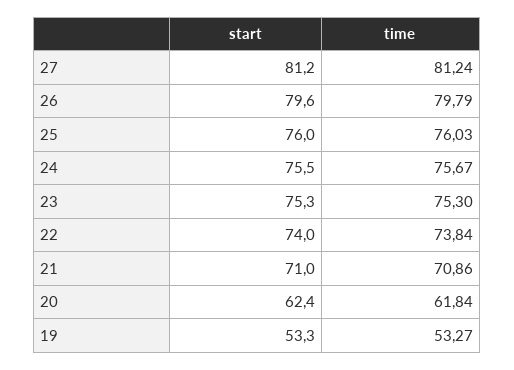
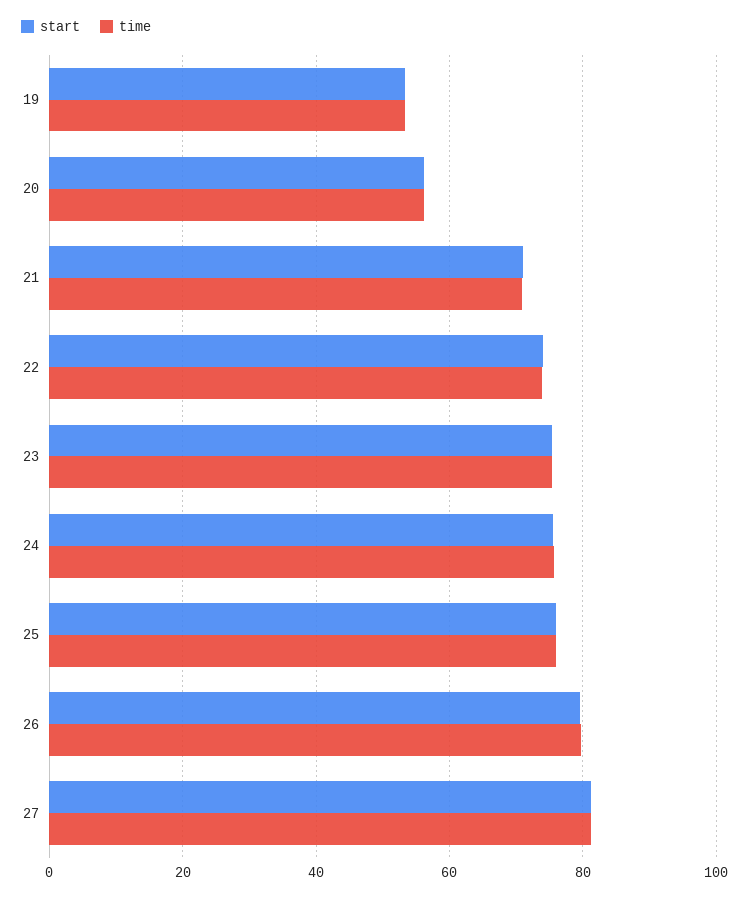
start, 20: 62.4 -> 56
time, 20: 61.84 -> 56

